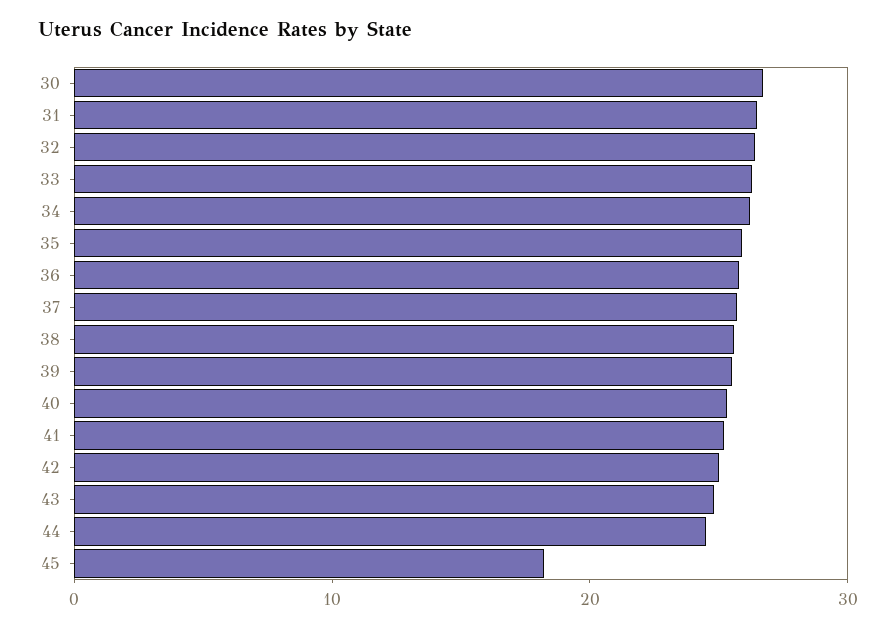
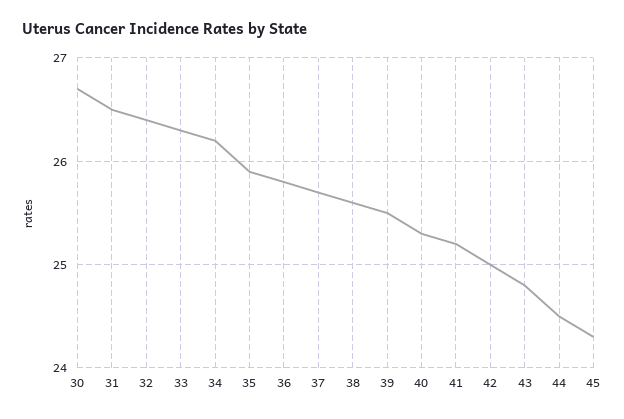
45: 18 -> 24.3

